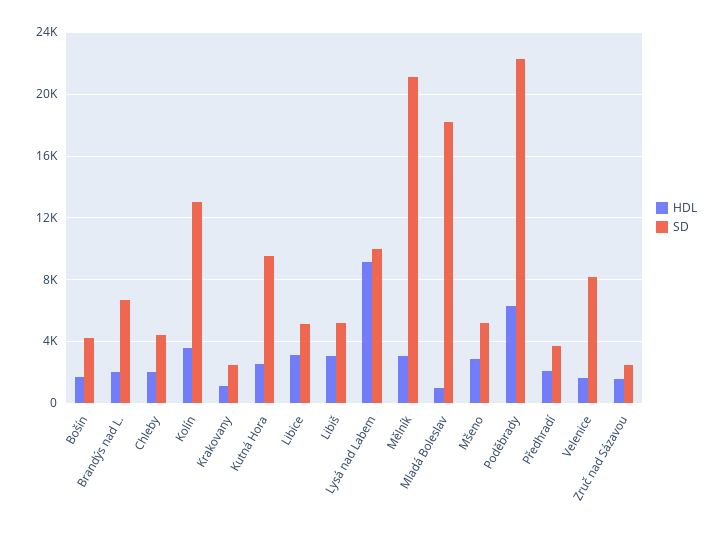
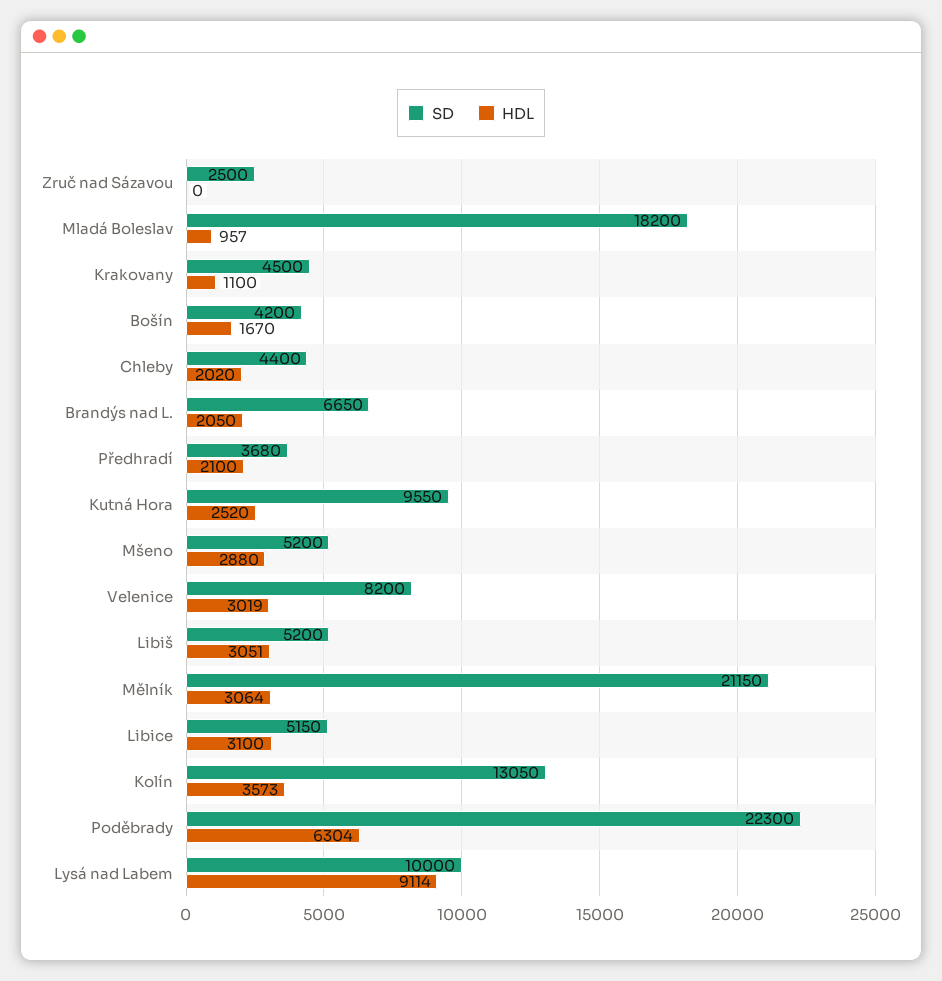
SD, Krakovany: 2500 -> 4500
HDL, Velenice: 1500 -> 3019
HDL, Zruč nad Sázavou: 1500 -> 0

